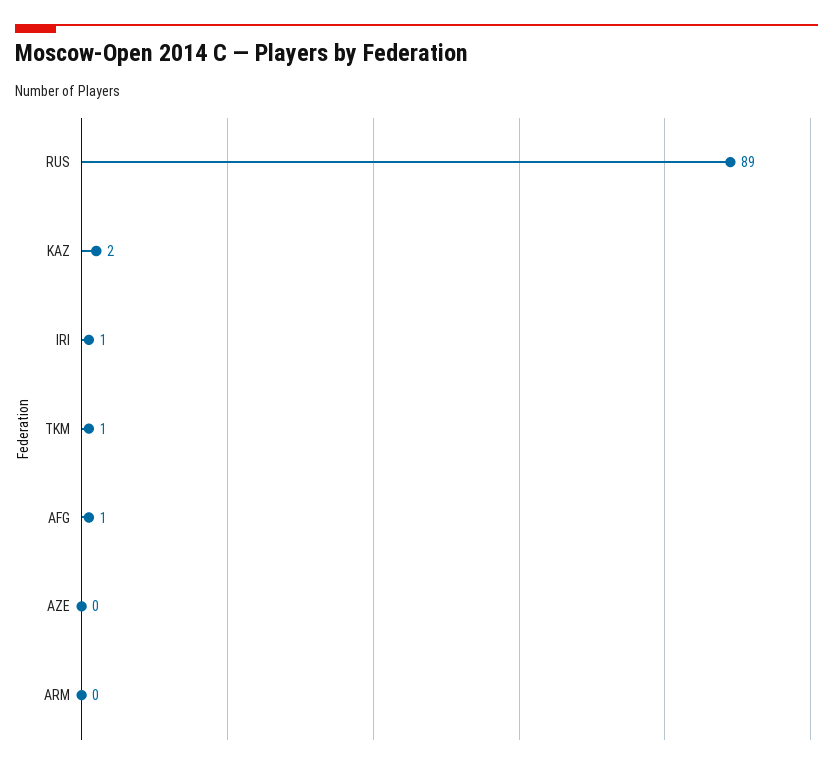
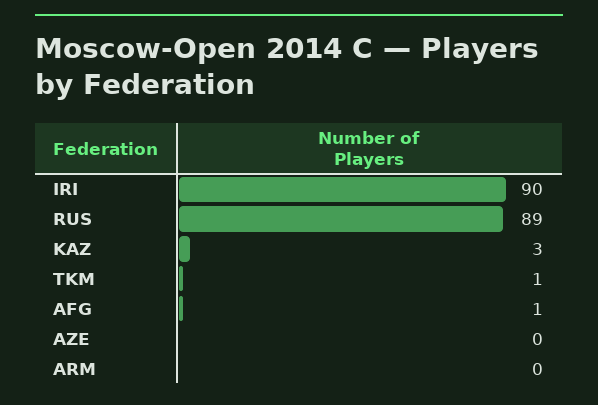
KAZ: 2 -> 3
IRI: 1 -> 90

